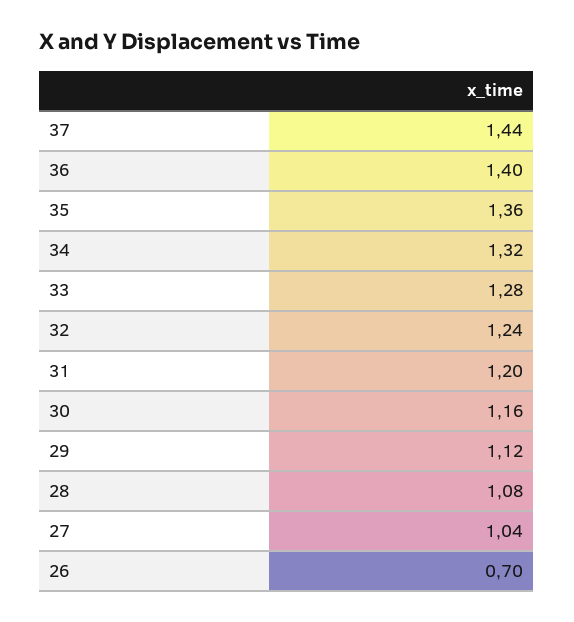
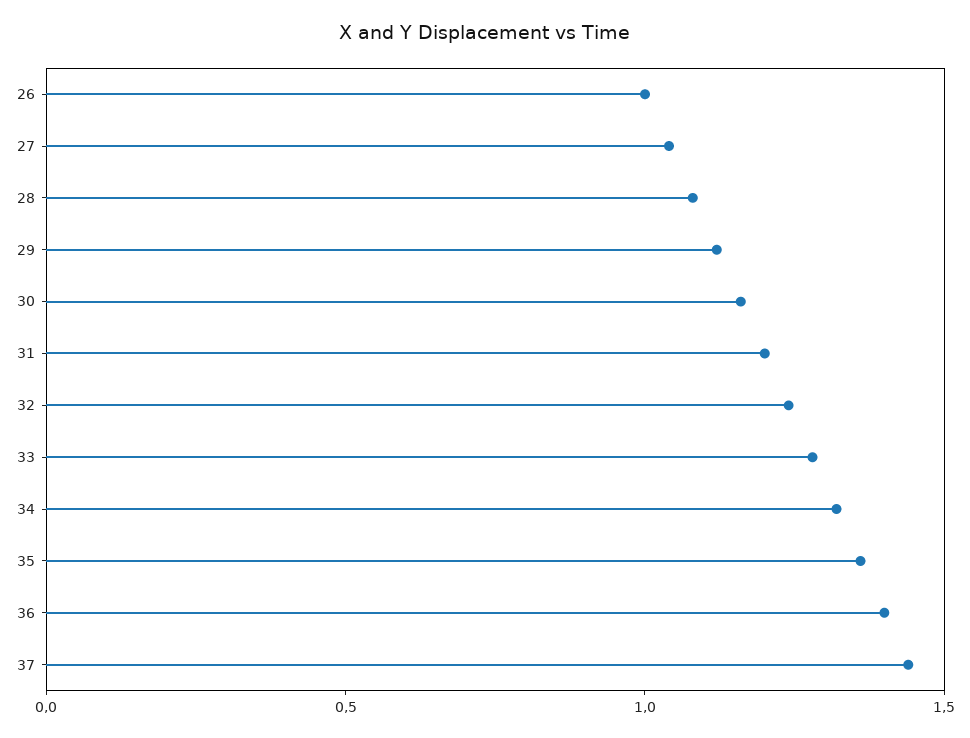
26: 0.7 -> 1

